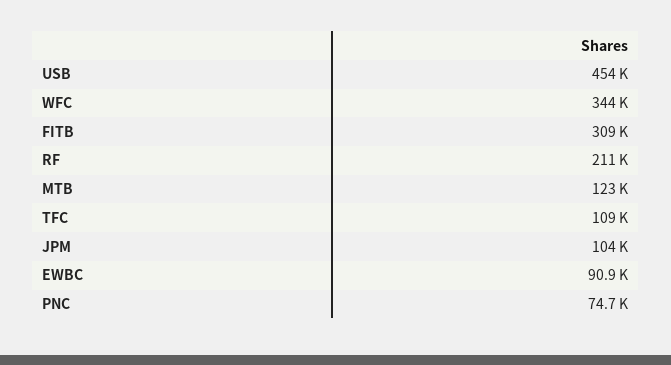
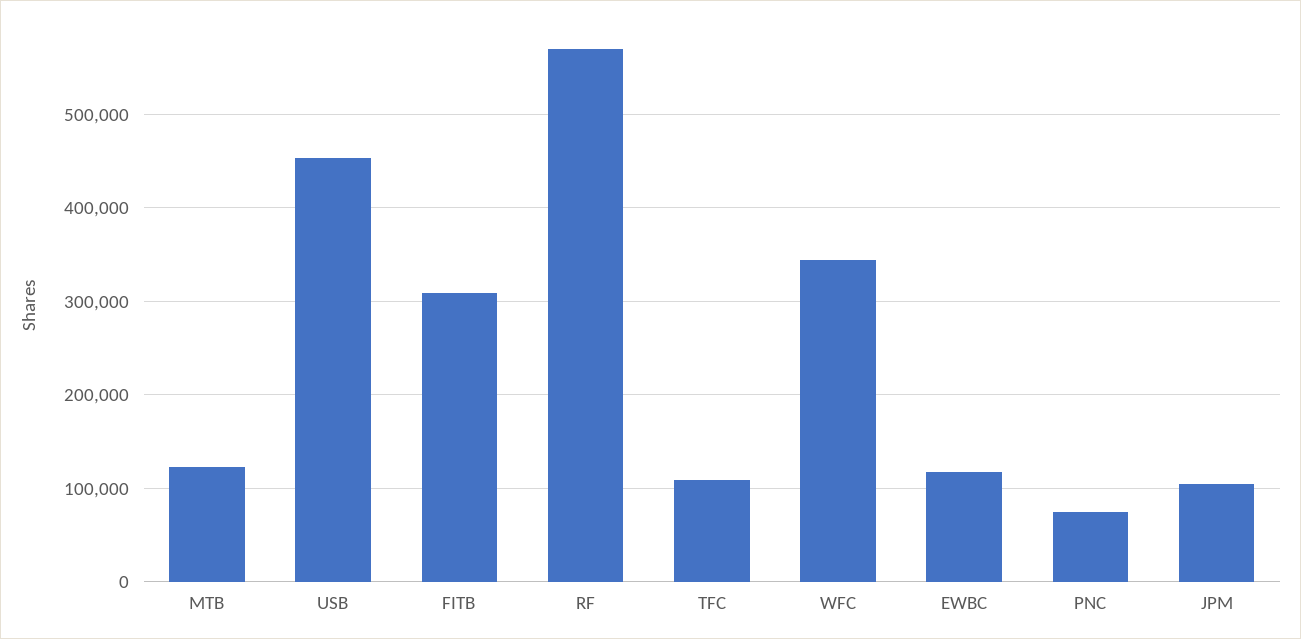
RF: 211000 -> 570000
EWBC: 90900 -> 120000

